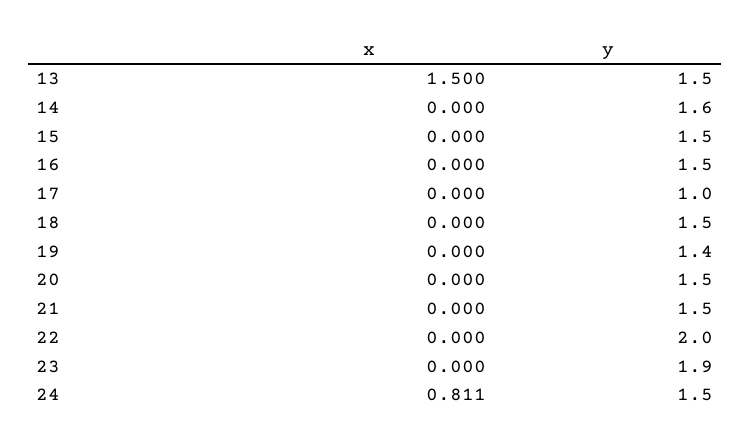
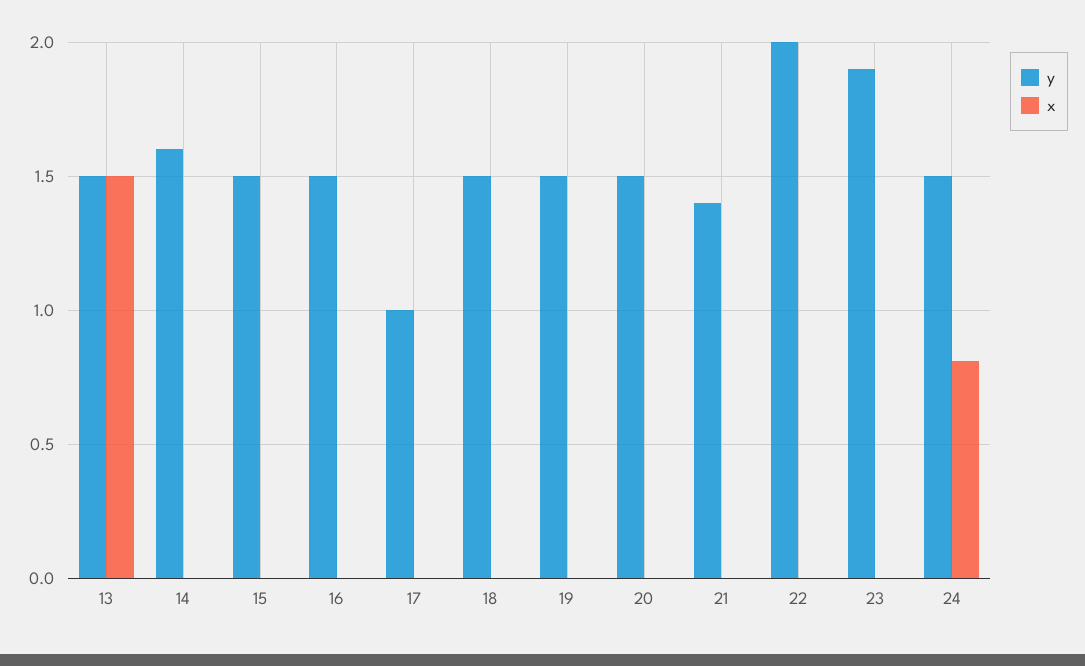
y, 19: 1.4 -> 1.5
y, 21: 1.5 -> 1.4

